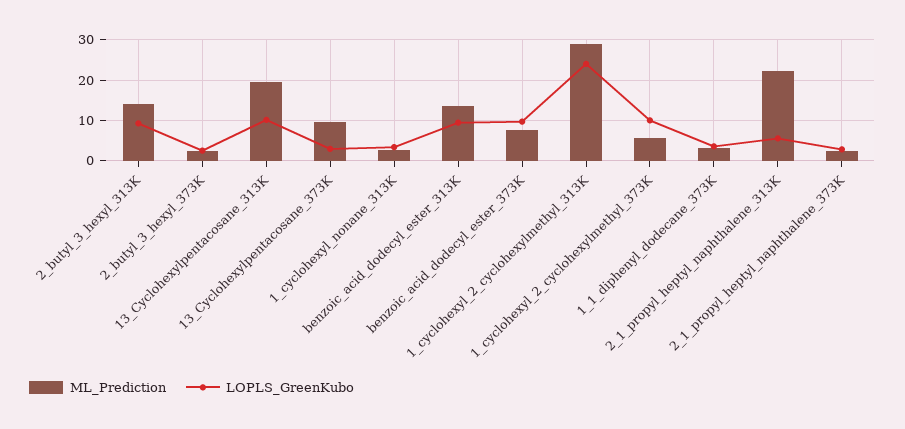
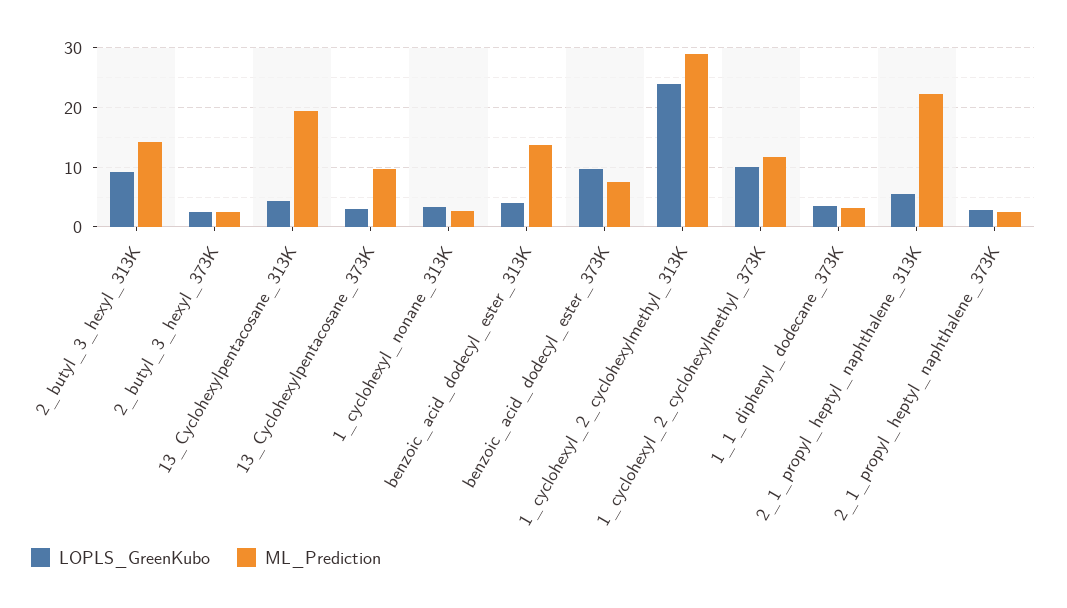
LOPLS_GreenKubo, 13_Cyclohexylpentacosane_313K: 10 -> 4
LOPLS_GreenKubo, benzoic_acid_dodecyl_ester_313K: 10 -> 4
ML_Prediction, 1_cyclohexyl_2_cyclohexylmethyl_373K: 6 -> 12

